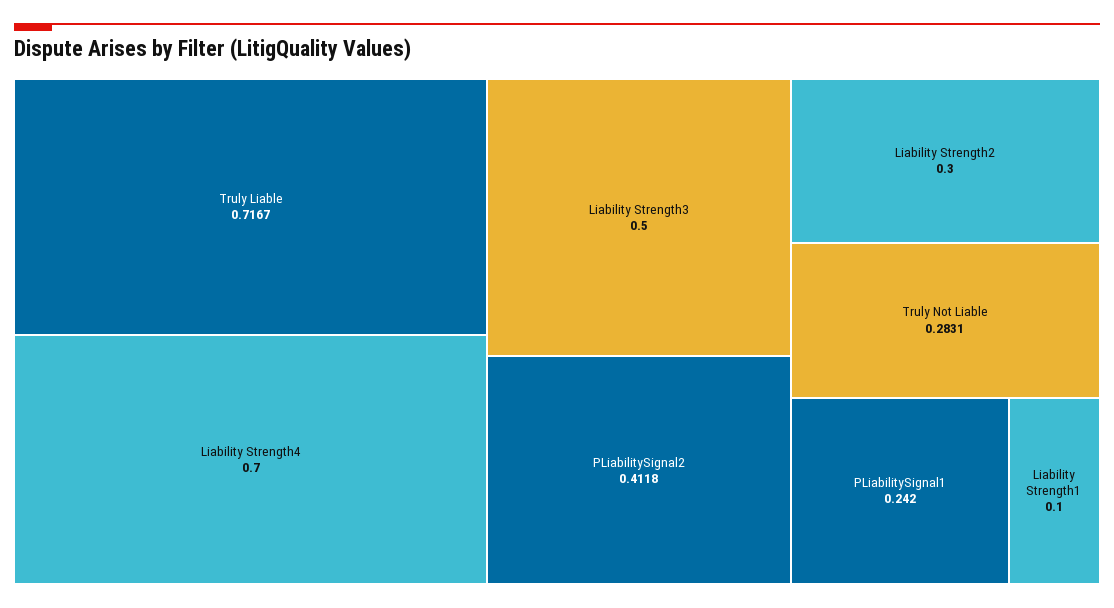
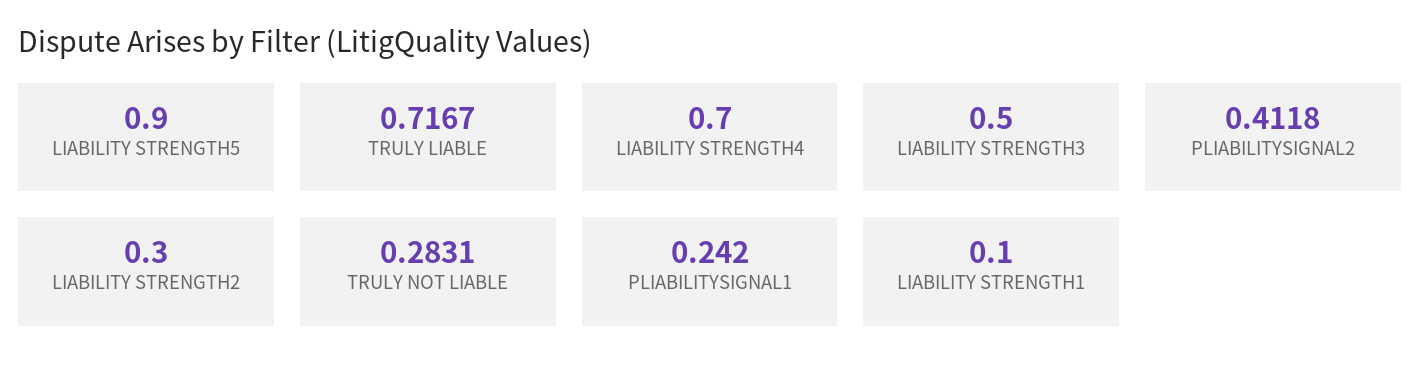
LIABILITY STRENGTH5: none -> 0.9

